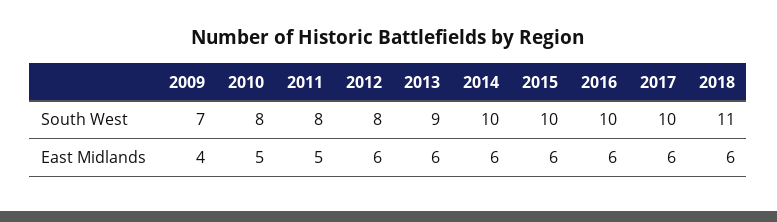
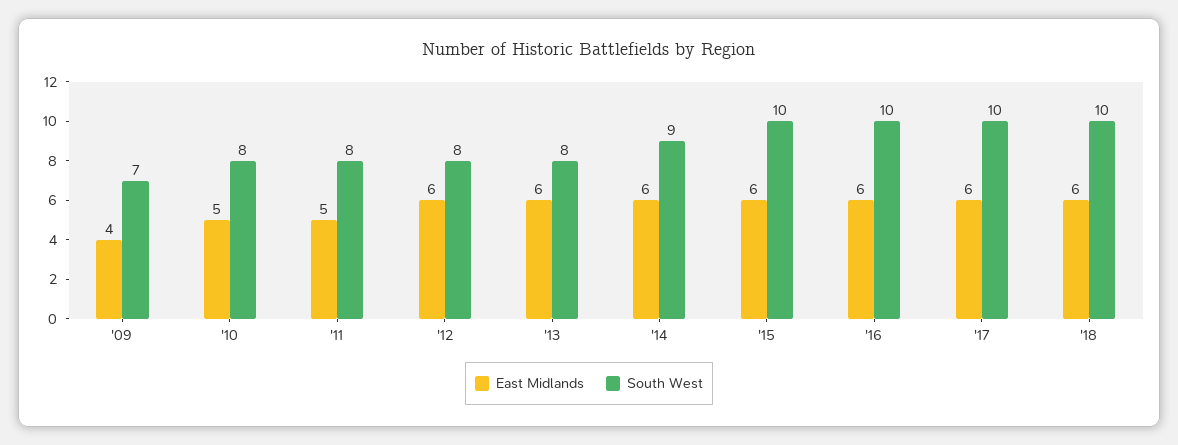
South West, 2013: 9 -> 8
South West, 2014: 10 -> 9
South West, 2018: 11 -> 10

